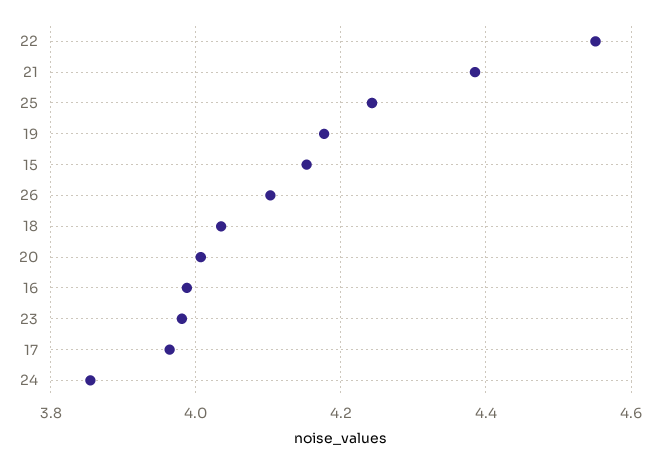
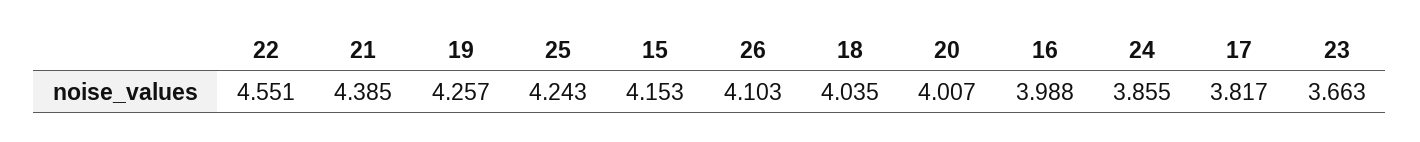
19: 4.18 -> 4.257
23: 3.98 -> 3.663
17: 3.96 -> 3.817

